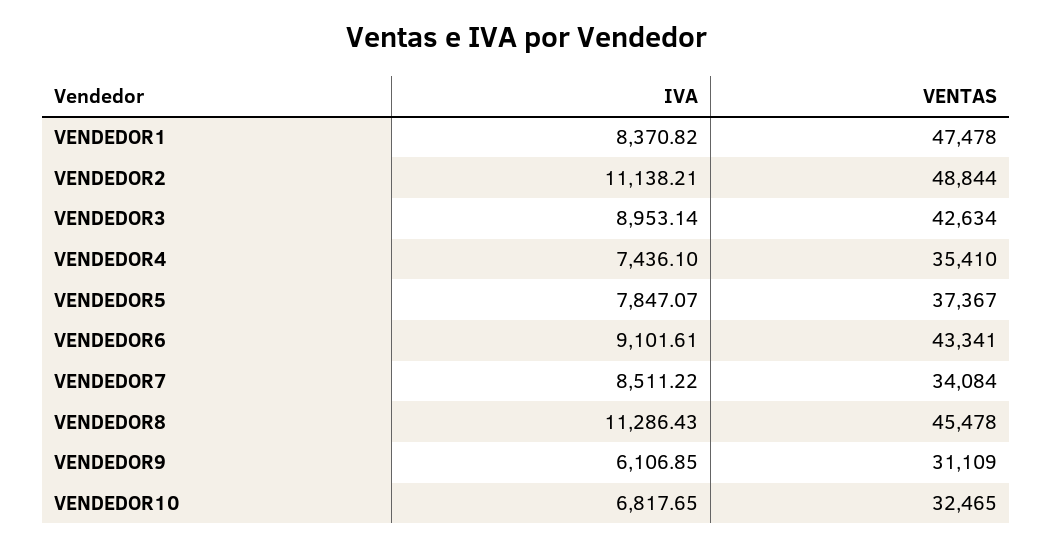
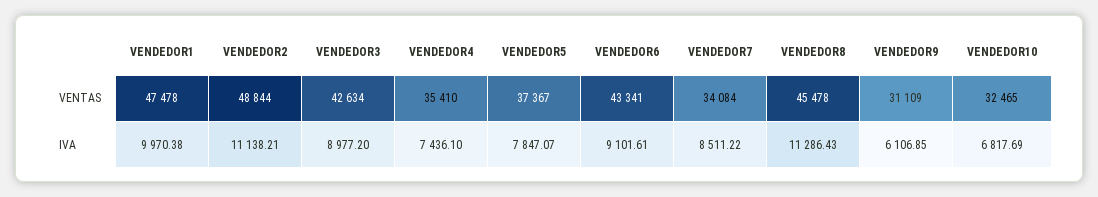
IVA, VENDEDOR1: 8370.82 -> 9970.38
IVA, VENDEDOR3: 8953.14 -> 8977.2
IVA, VENDEDOR10: 6817.65 -> 6817.69

